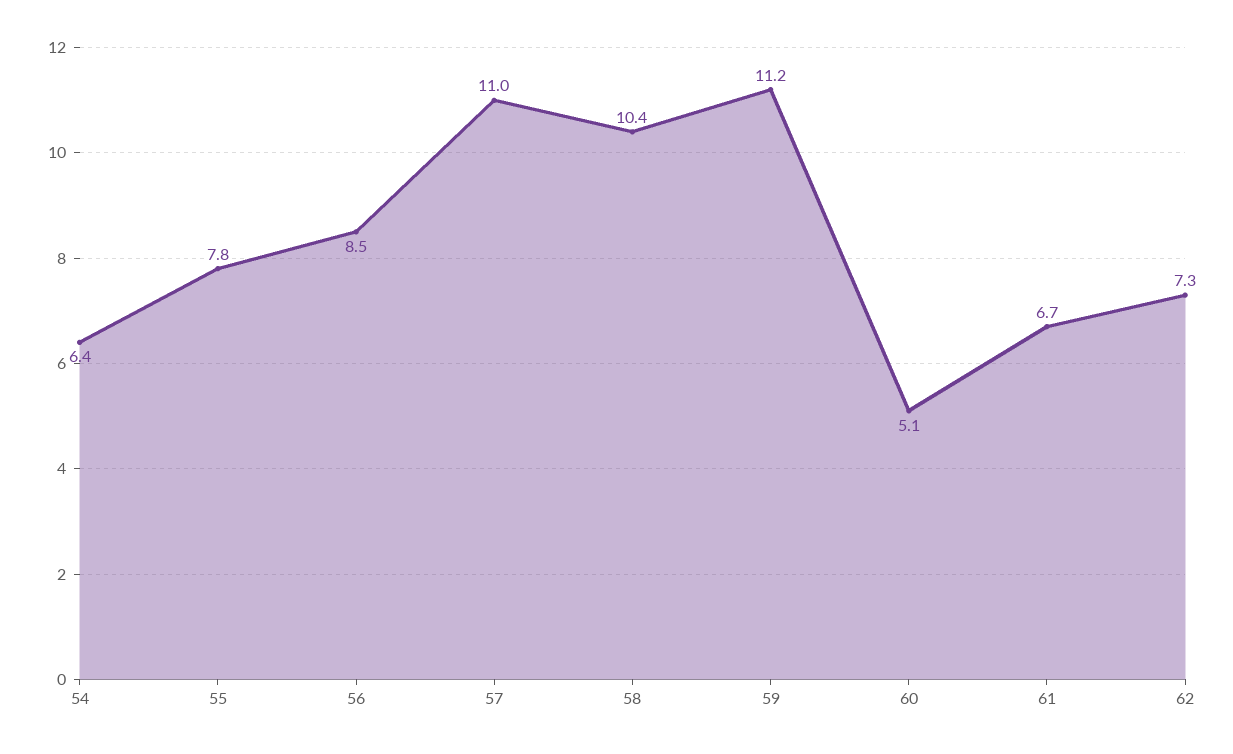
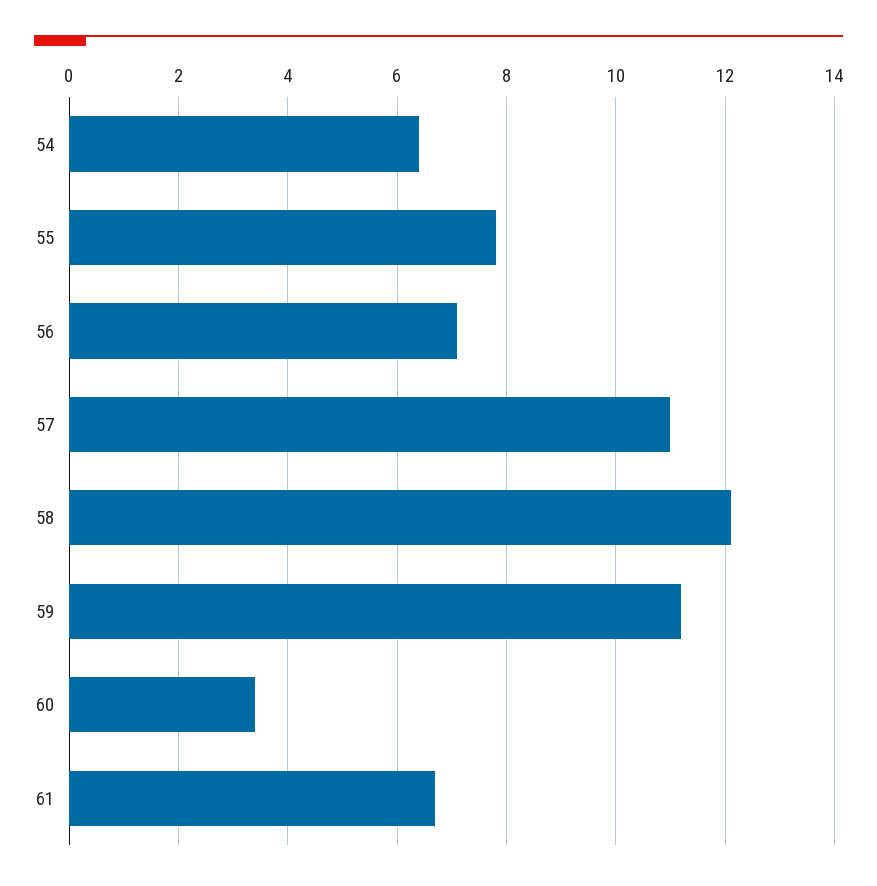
56: 8.5 -> 7
58: 10.4 -> 12
60: 5.1 -> 3.5
62: 7.3 -> none

